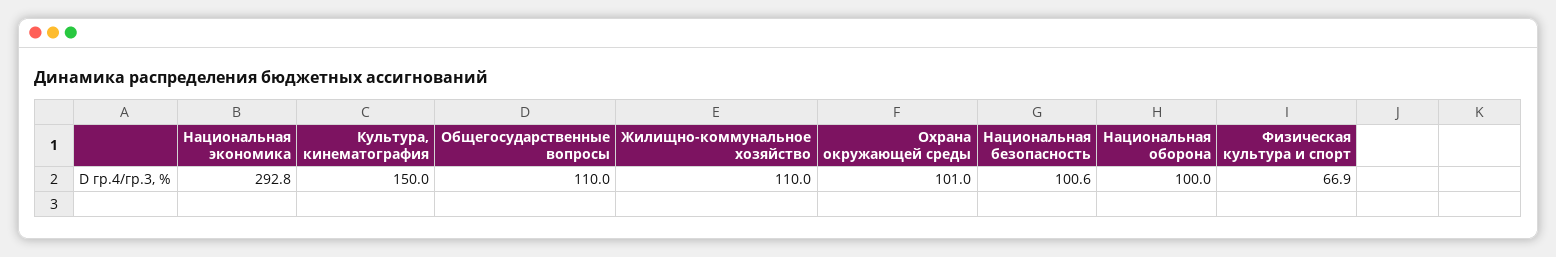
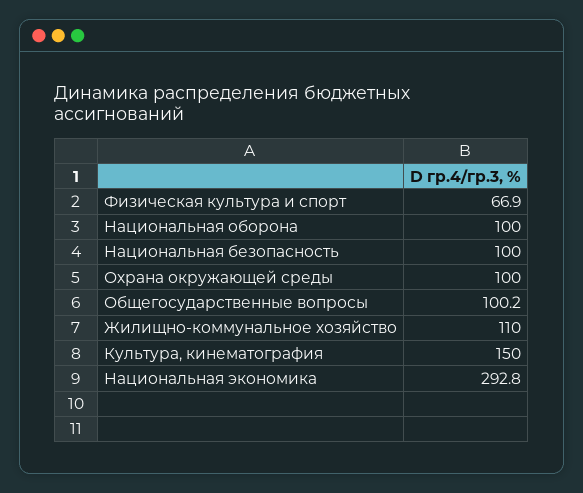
Общегосударственные вопросы: 110 -> 100.2
Охрана окружающей среды: 101 -> 100
Национальная безопасность: 100.6 -> 100

